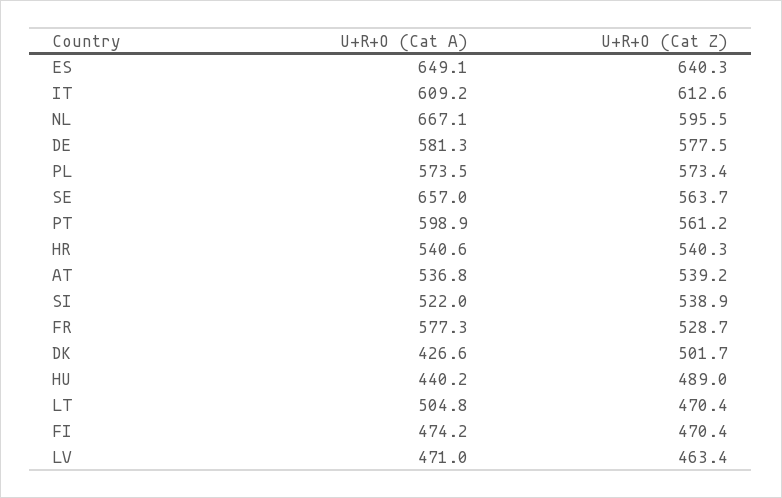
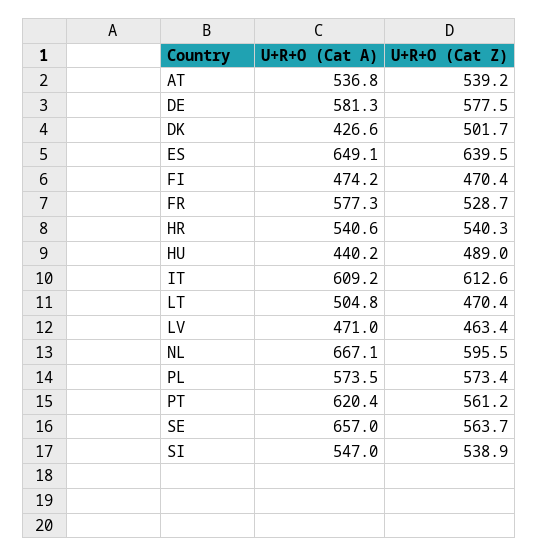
U+R+O (Cat Z), ES: 640.3 -> 639.5
U+R+O (Cat A), PT: 598.9 -> 620.4
U+R+O (Cat A), SI: 522 -> 547

